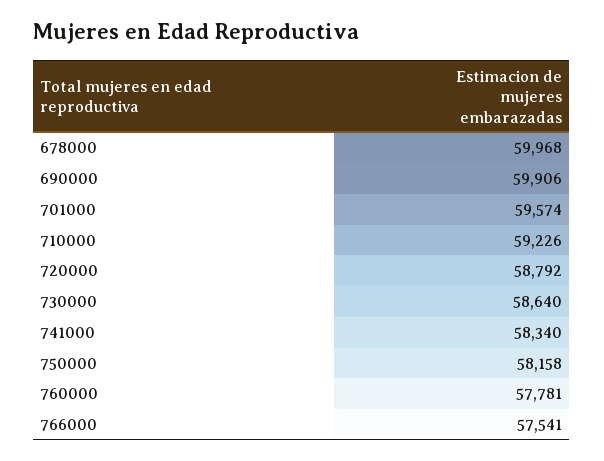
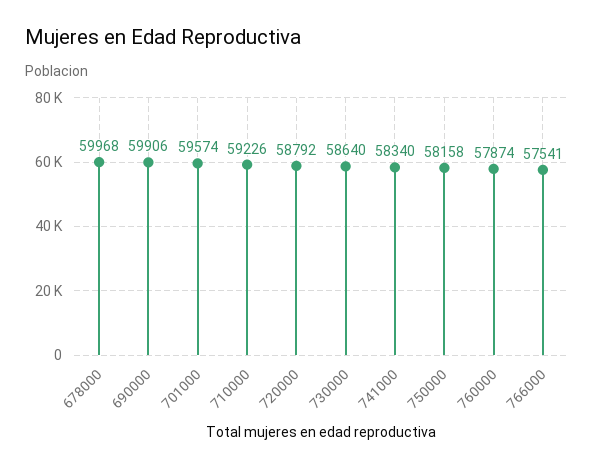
760000: 57781 -> 57874

